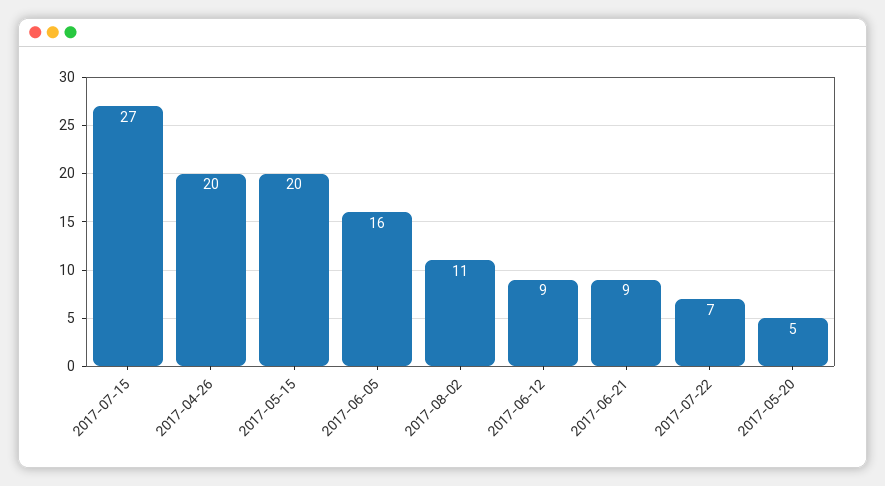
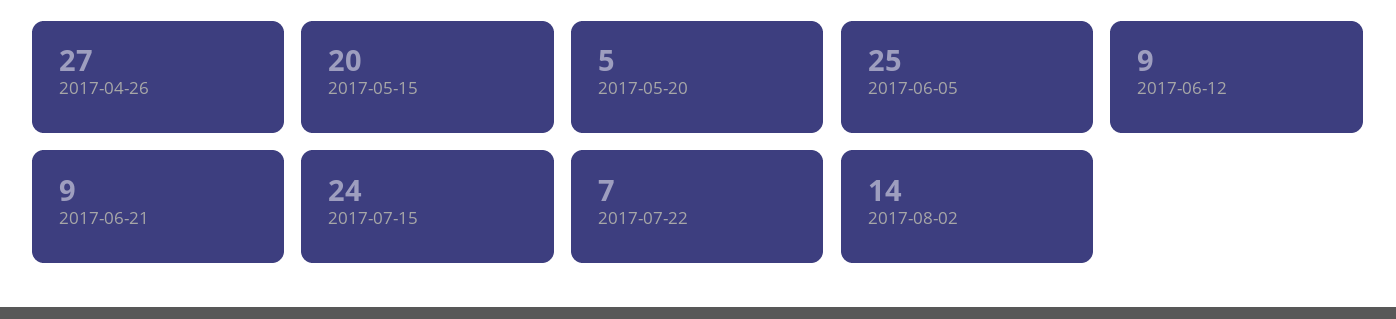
2017-07-15: 27 -> 24
2017-04-26: 20 -> 27
2017-06-05: 16 -> 25
2017-08-02: 11 -> 14

